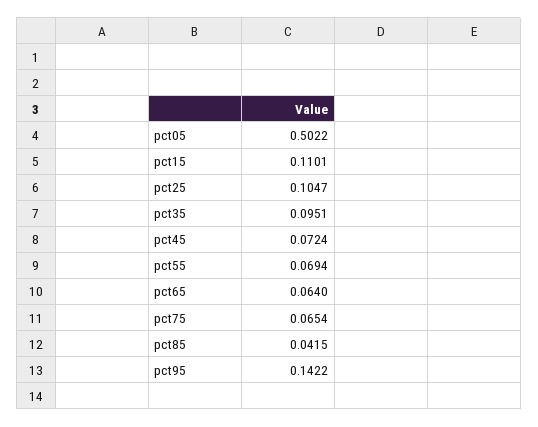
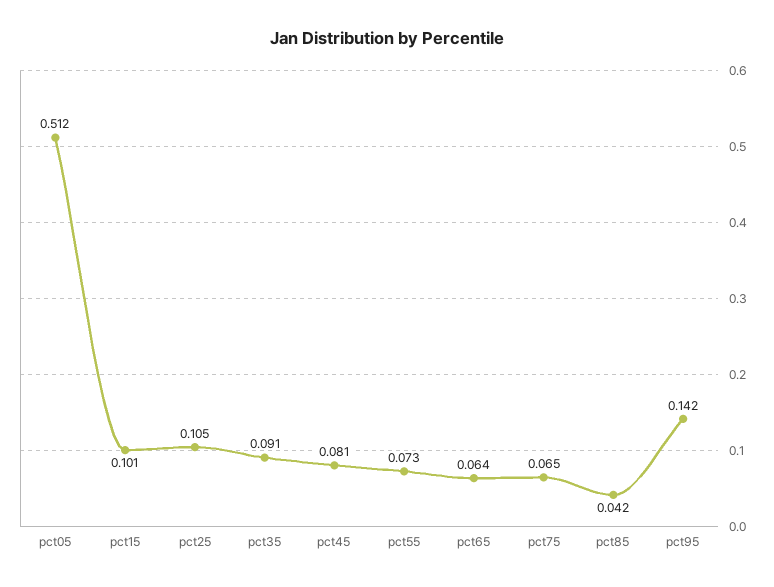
pct05: 0.5022 -> 0.512
pct15: 0.1101 -> 0.101
pct35: 0.0951 -> 0.091
pct45: 0.0724 -> 0.081
pct55: 0.0694 -> 0.073

